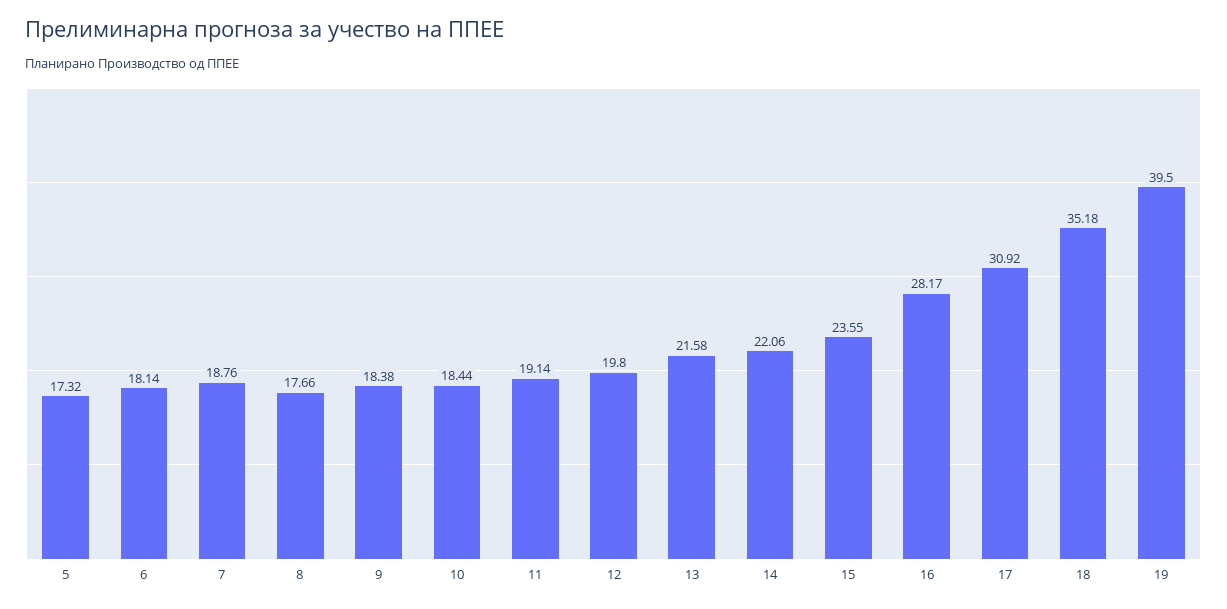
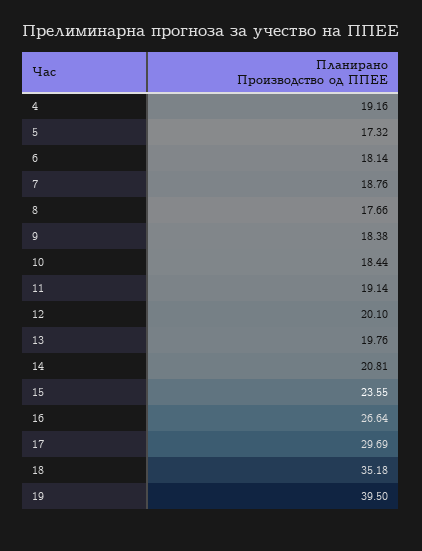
12: 19.8 -> 20.1
13: 21.58 -> 19.76
14: 22.06 -> 20.81
16: 28.17 -> 26.64
17: 30.92 -> 29.69
4: none -> 19.16

